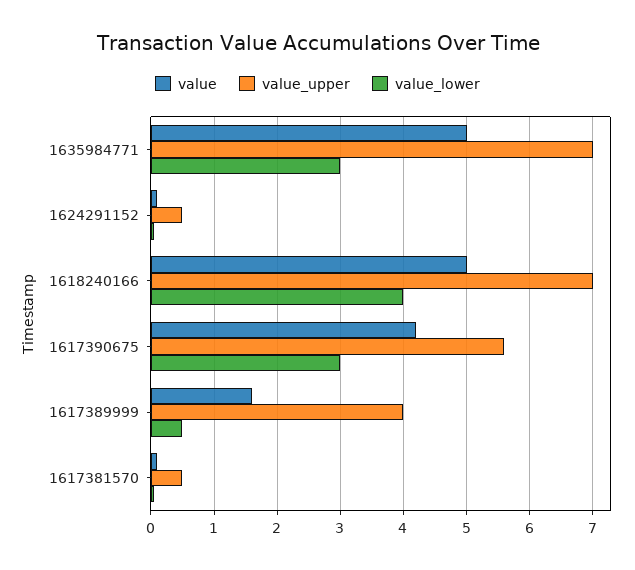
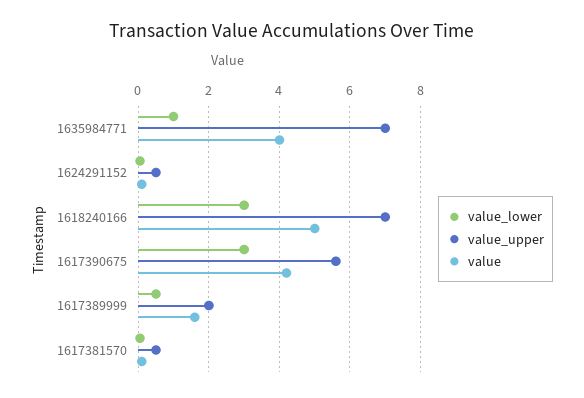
value, 1635984771: 5 -> 4
value_lower, 1635984771: 3 -> 1
value_lower, 1618240166: 4 -> 3
value_upper, 1617389999: 4 -> 2

